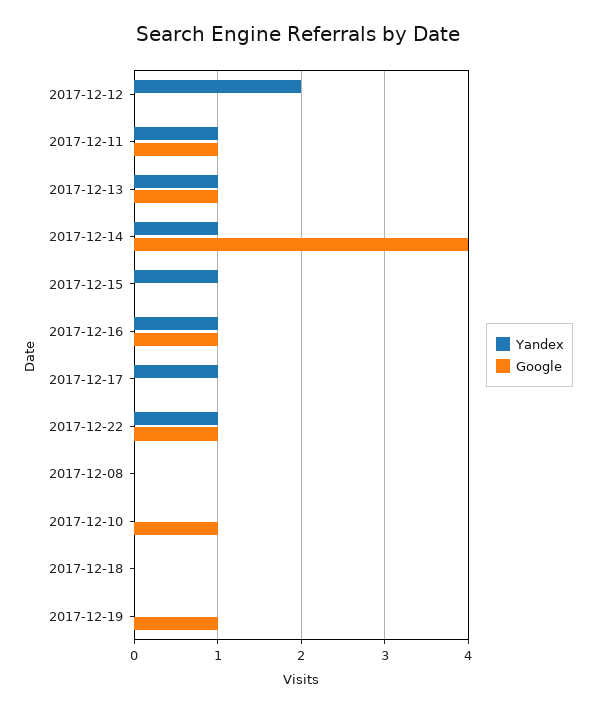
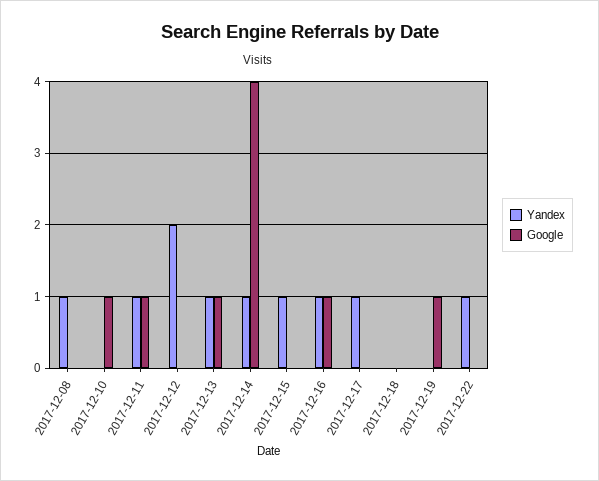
Google, 2017-12-22: 1 -> 0
Yandex, 2017-12-08: 0 -> 1

